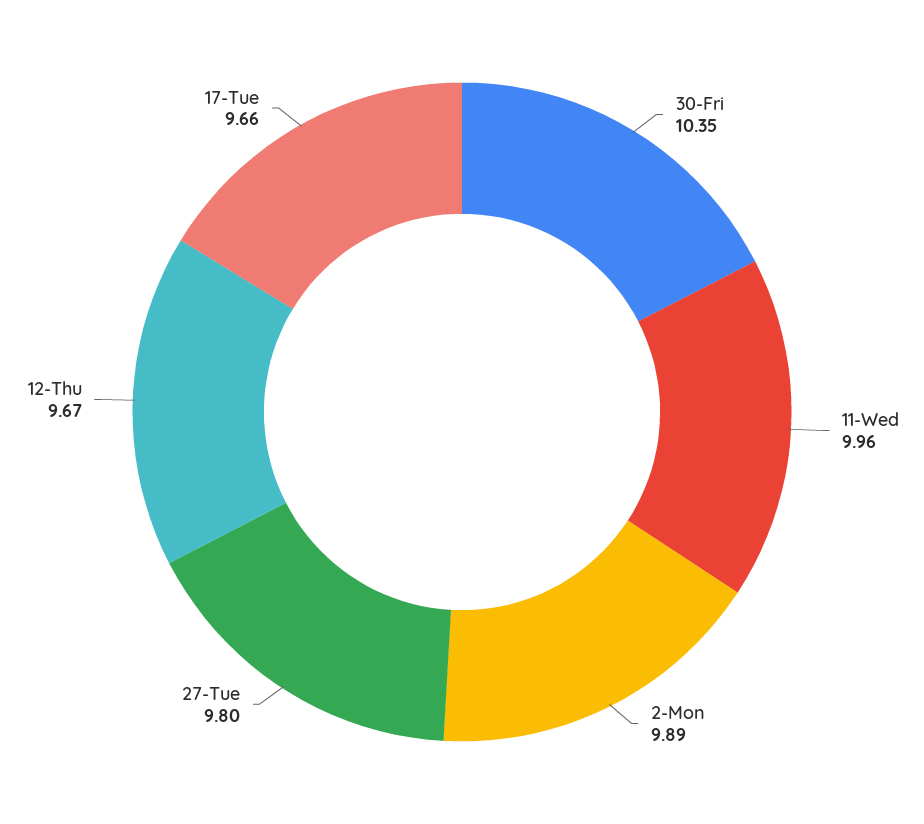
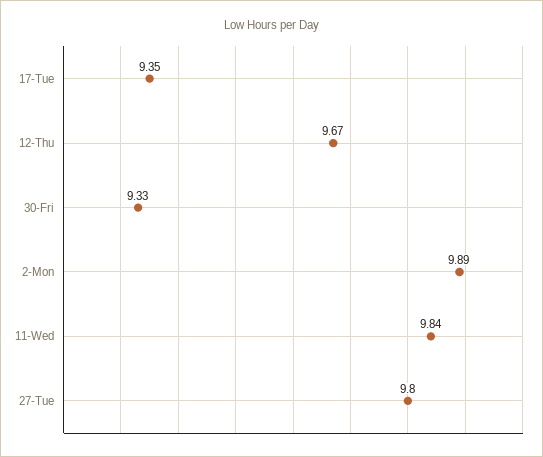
30-Fri: 10.35 -> 9.33
11-Wed: 9.96 -> 9.84
17-Tue: 9.66 -> 9.35

